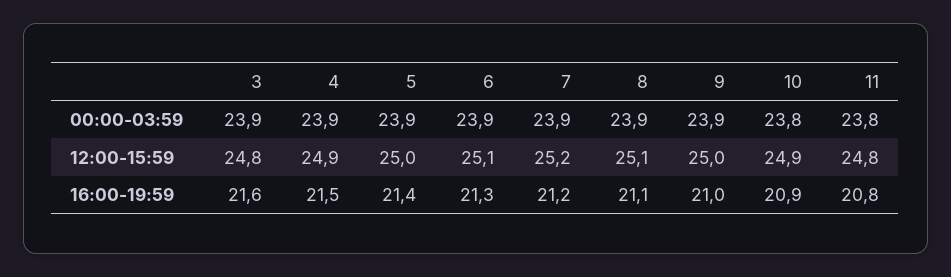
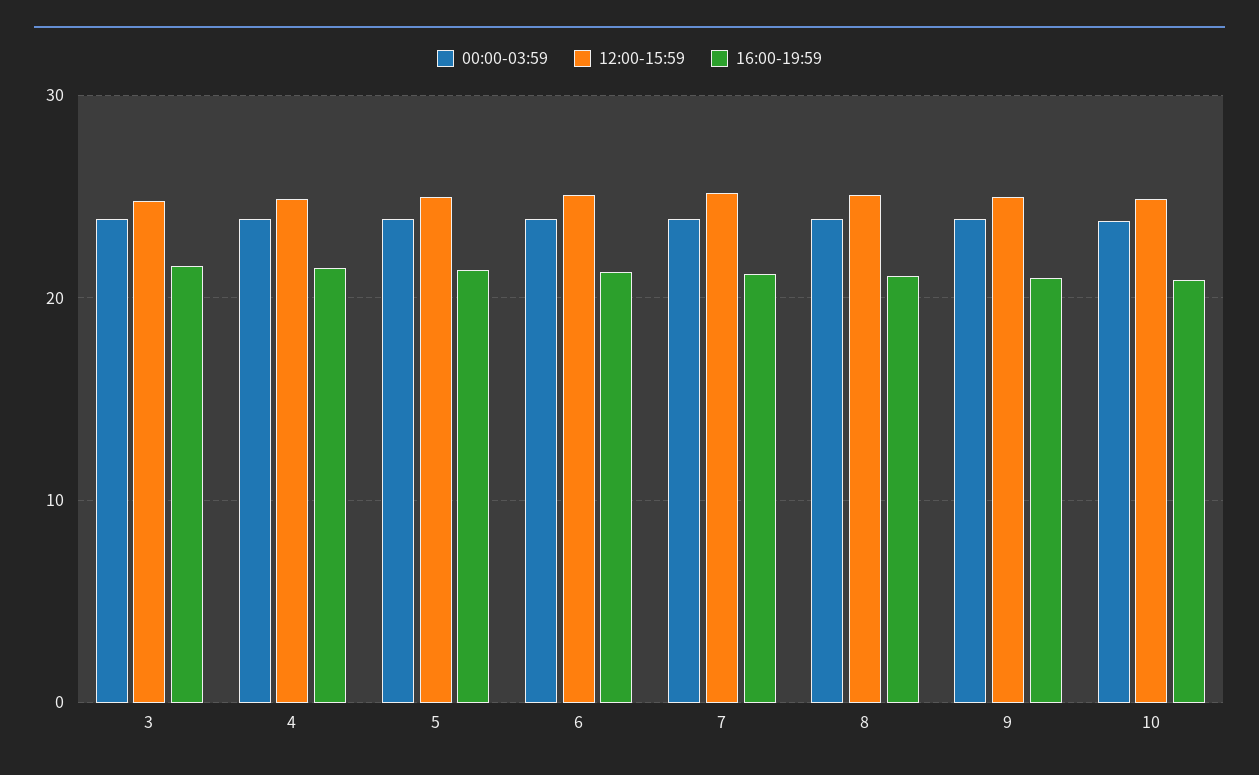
00:00-03:59, 11: 23.8 -> none
12:00-15:59, 11: 24.8 -> none
16:00-19:59, 11: 20.8 -> none

